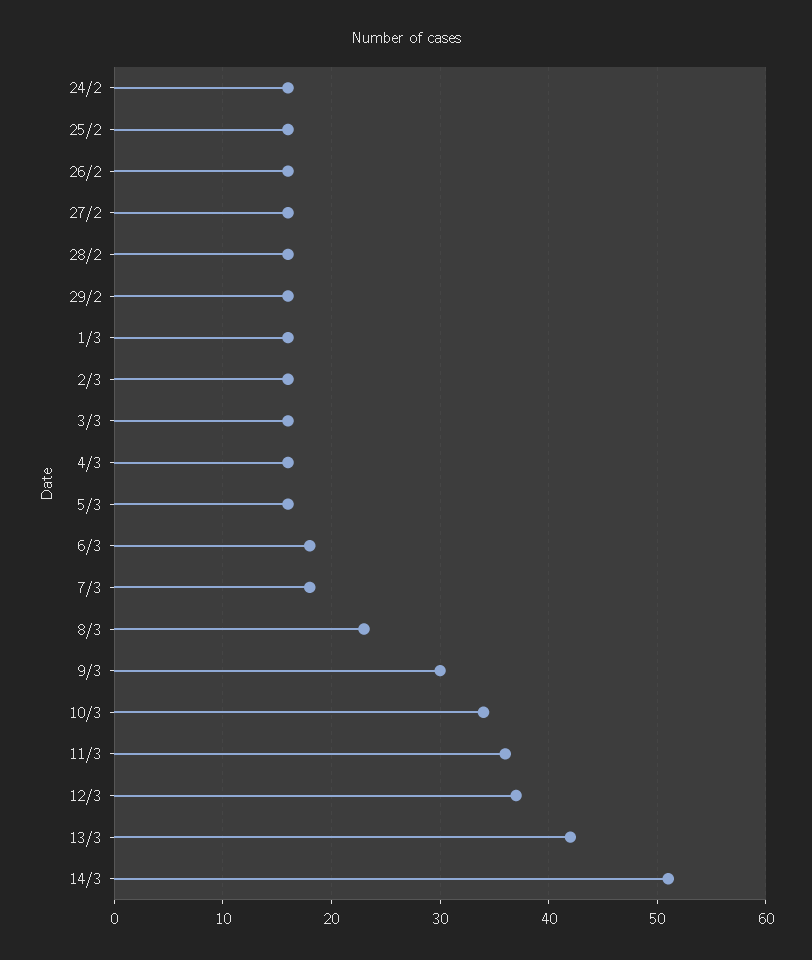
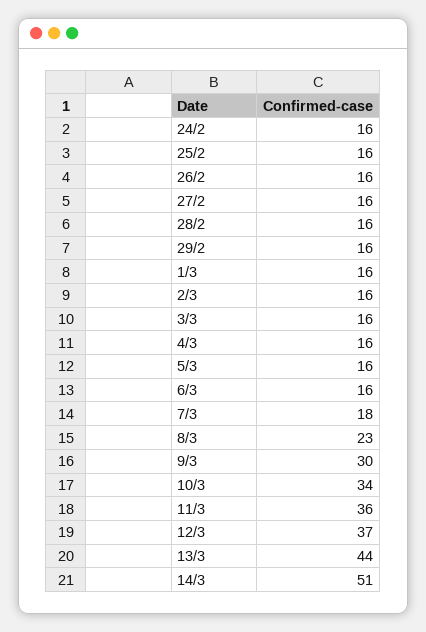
6/3: 18 -> 16
13/3: 42 -> 44

